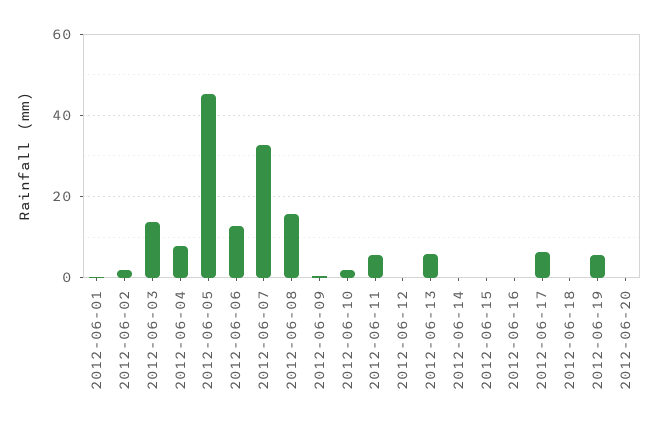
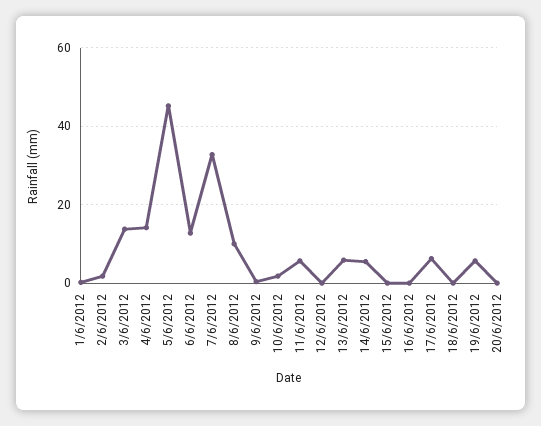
2012-06-04: 8 -> 14
2012-06-08: 16 -> 10
2012-06-14: 0 -> 6

